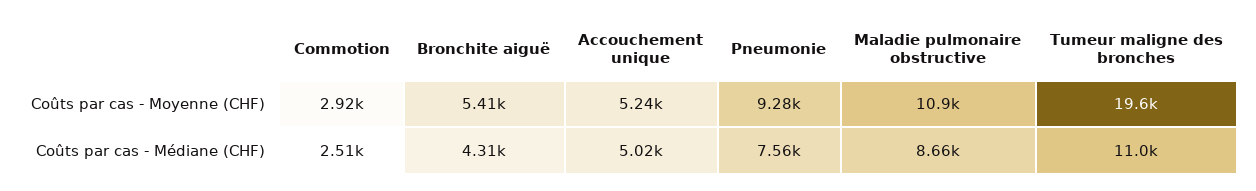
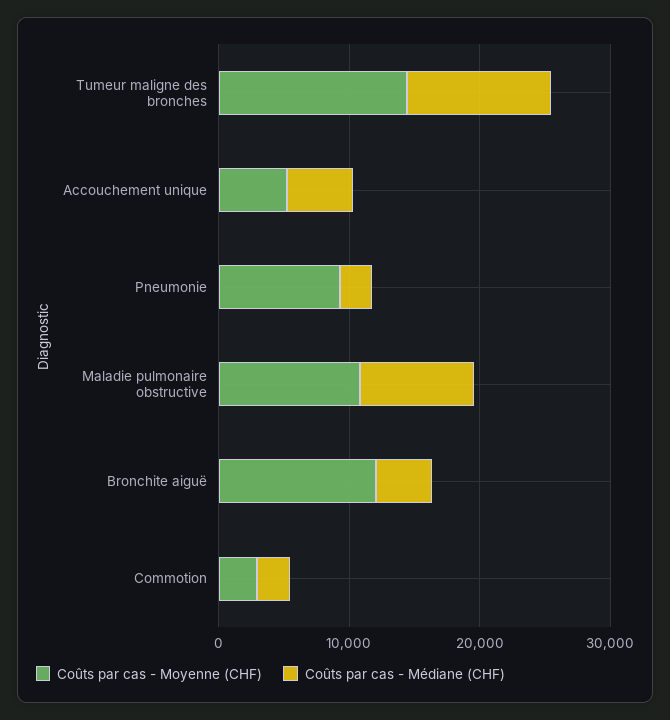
Coûts par cas - Moyenne (CHF), Bronchite aiguë: 5410 -> 12000
Coûts par cas - Moyenne (CHF), Tumeur maligne des bronches: 19600 -> 14000
Coûts par cas - Médiane (CHF), Pneumonie: 7560 -> 2000

